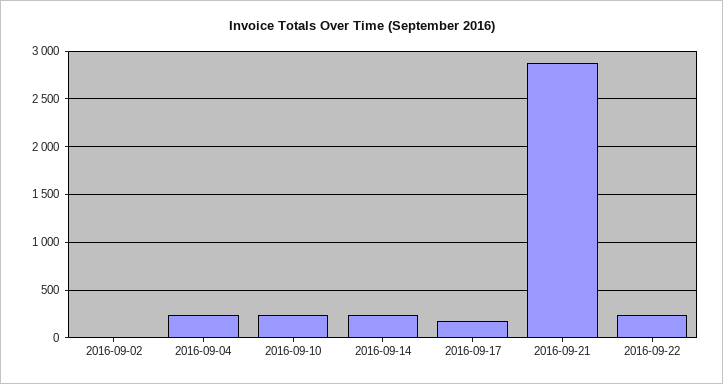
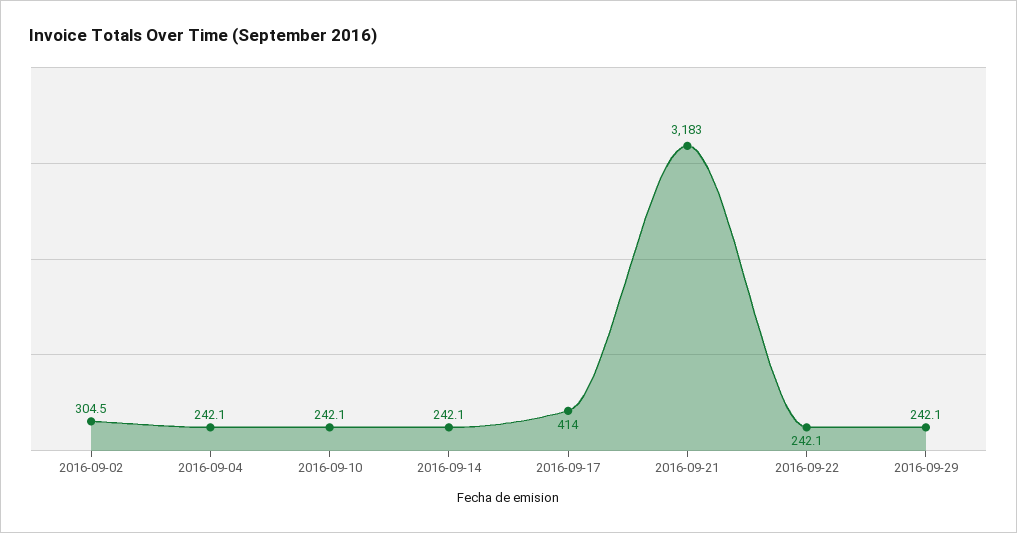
2016-09-02: 0 -> 304.5
2016-09-17: 200 -> 414
2016-09-21: 2900 -> 3183
2016-09-29: none -> 242.1

